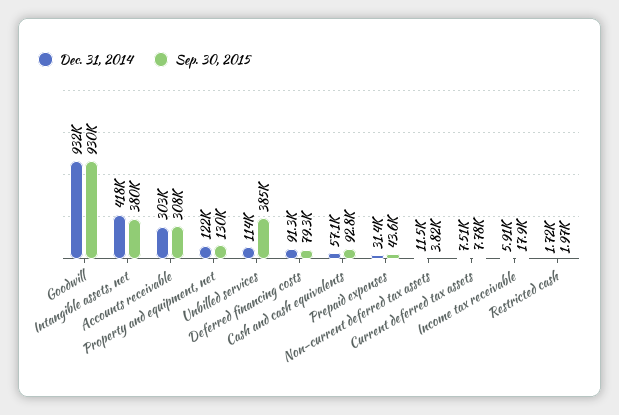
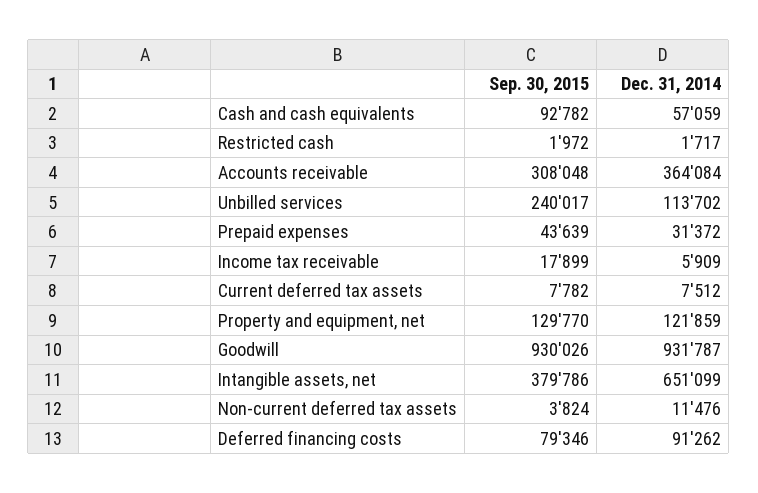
Dec. 31, 2014, Intangible assets, net: 418000 -> 651099
Dec. 31, 2014, Accounts receivable: 303000 -> 364084
Sep. 30, 2015, Unbilled services: 385000 -> 240017

